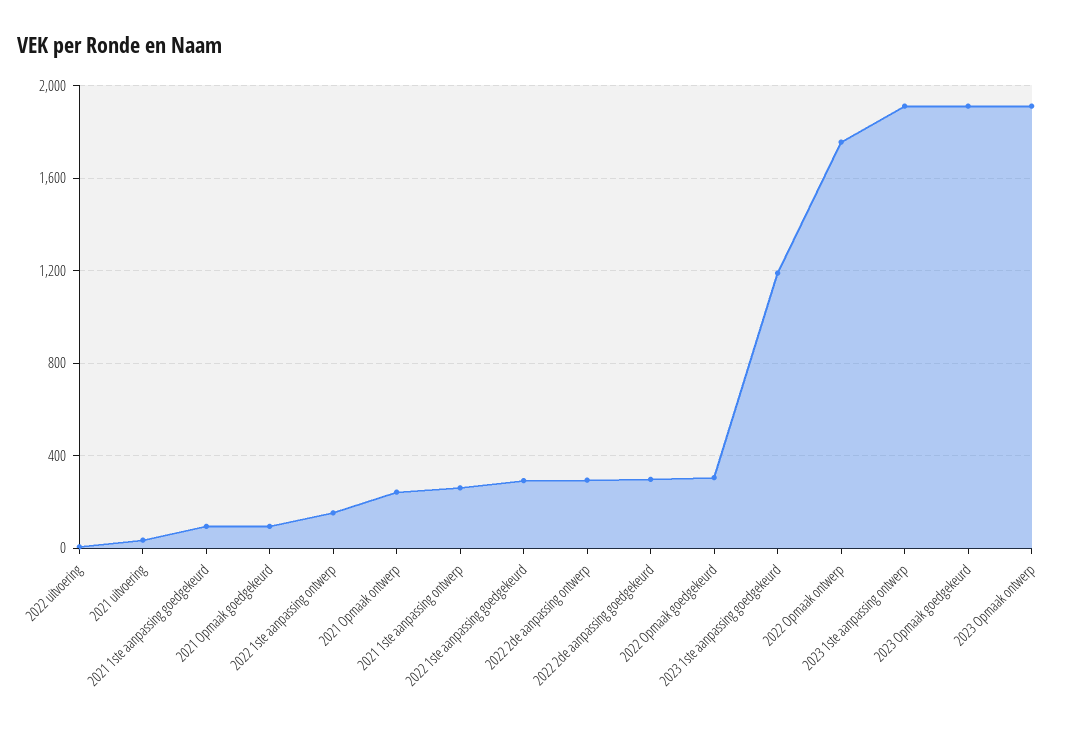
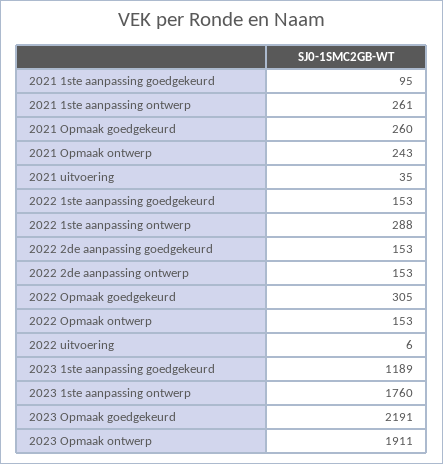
2021 Opmaak goedgekeurd: 100 -> 260
2022 1ste aanpassing ontwerp: 150 -> 288
2022 1ste aanpassing goedgekeurd: 300 -> 153
2022 2de aanpassing ontwerp: 300 -> 153
2022 2de aanpassing goedgekeurd: 300 -> 153
2022 Opmaak ontwerp: 1750 -> 153
2023 1ste aanpassing ontwerp: 1900 -> 1760
2023 Opmaak goedgekeurd: 1900 -> 2191

